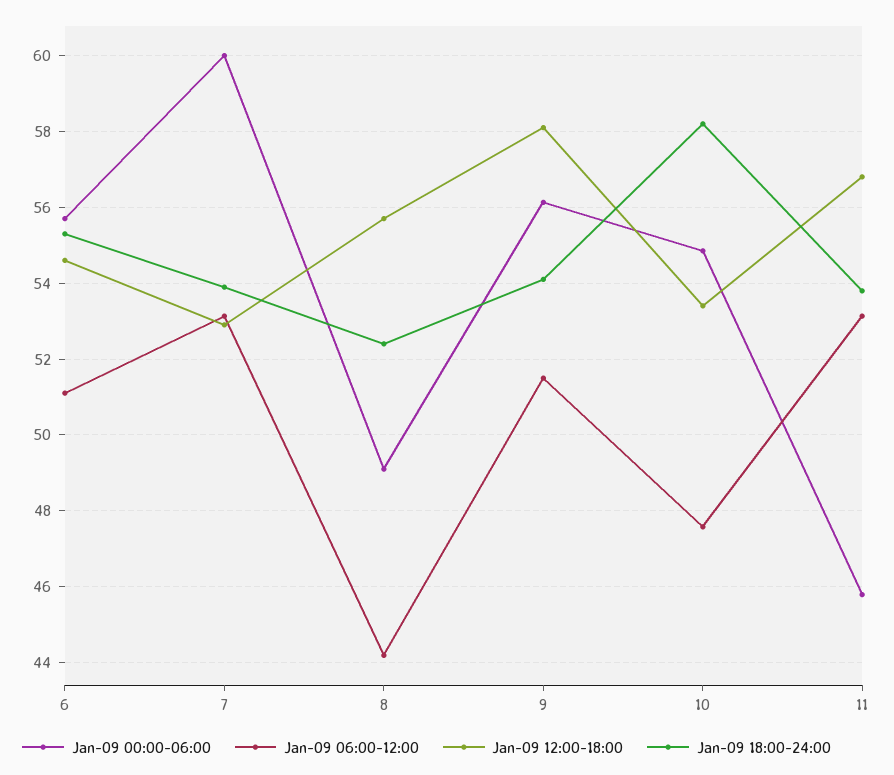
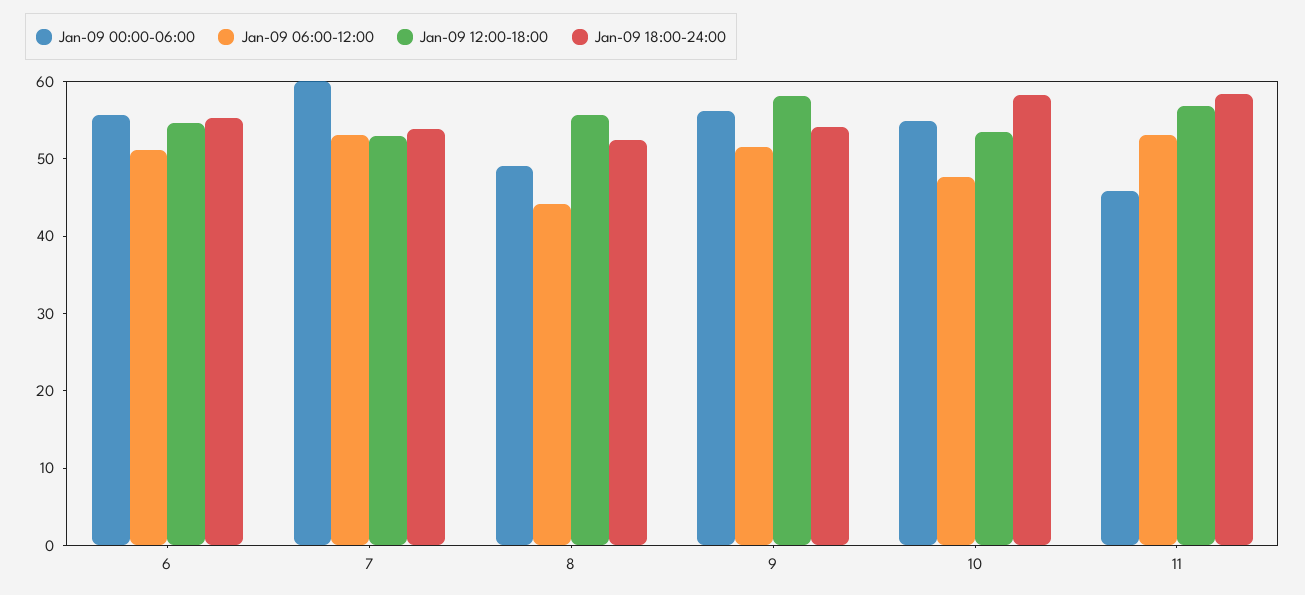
Jan-09 18:00-24:00, 11: 53.8 -> 58

